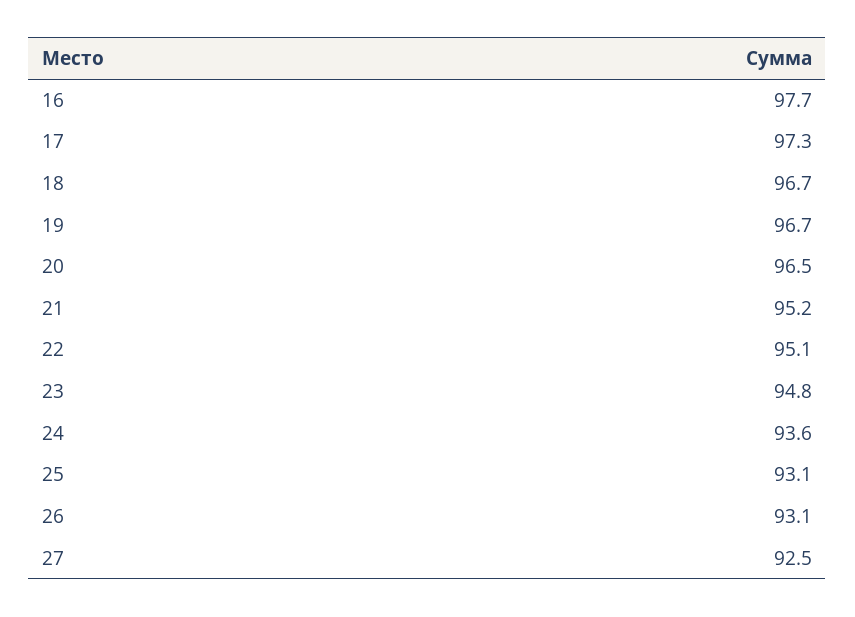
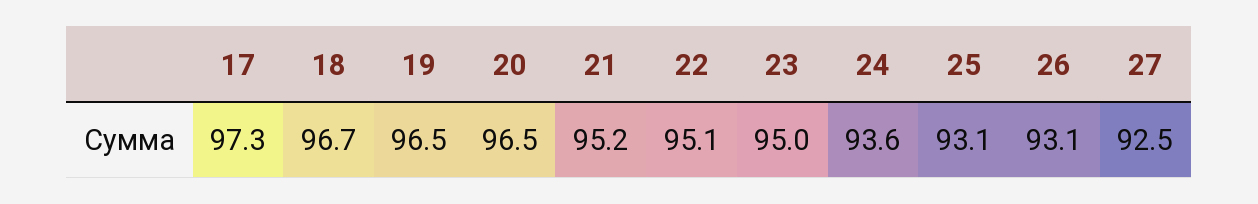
16: 97.7 -> none
19: 96.7 -> 96.5
23: 94.8 -> 95

